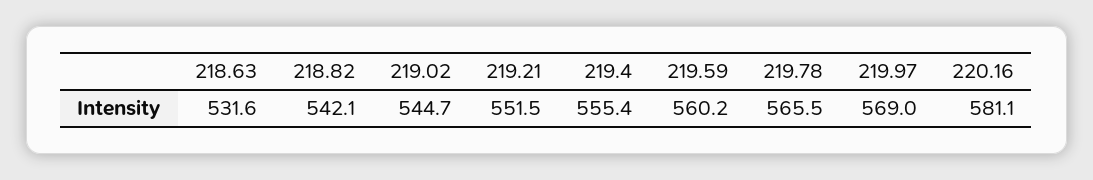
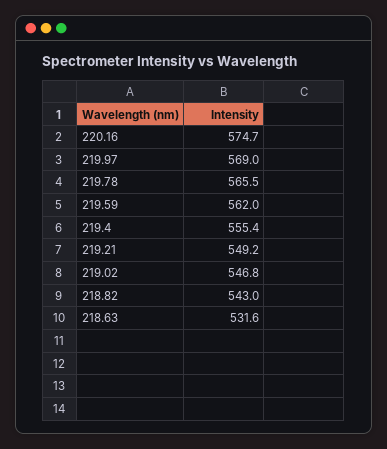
218.82: 542.1 -> 543
219.02: 544.7 -> 546.8
219.21: 551.5 -> 549.2
219.59: 560.2 -> 562
220.16: 581.1 -> 574.7

